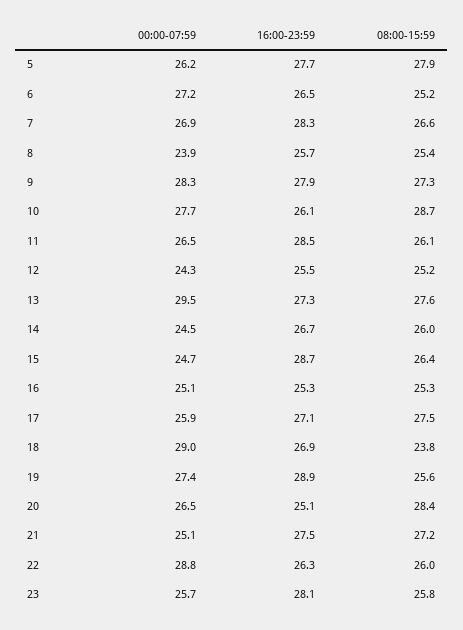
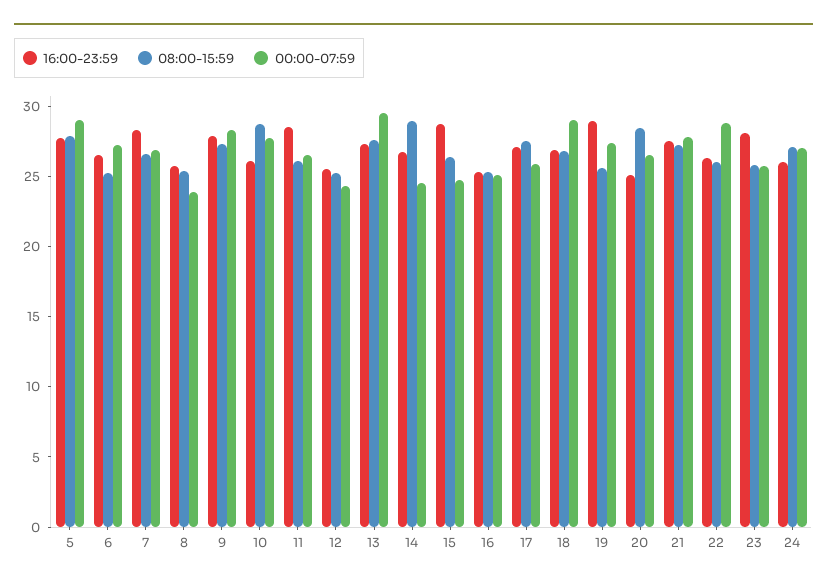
00:00-07:59, 5: 26.2 -> 29
08:00-15:59, 14: 26 -> 29
08:00-15:59, 18: 23.8 -> 27
00:00-07:59, 21: 25.1 -> 28
16:00-23:59, 24: none -> 26
08:00-15:59, 24: none -> 27
00:00-07:59, 24: none -> 27

